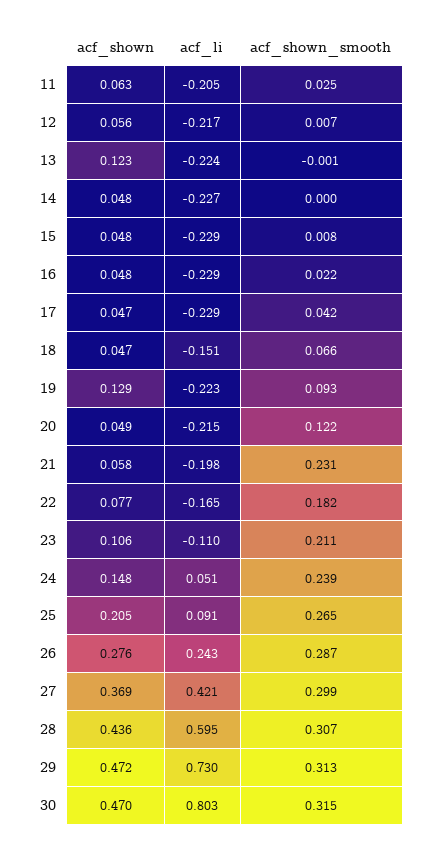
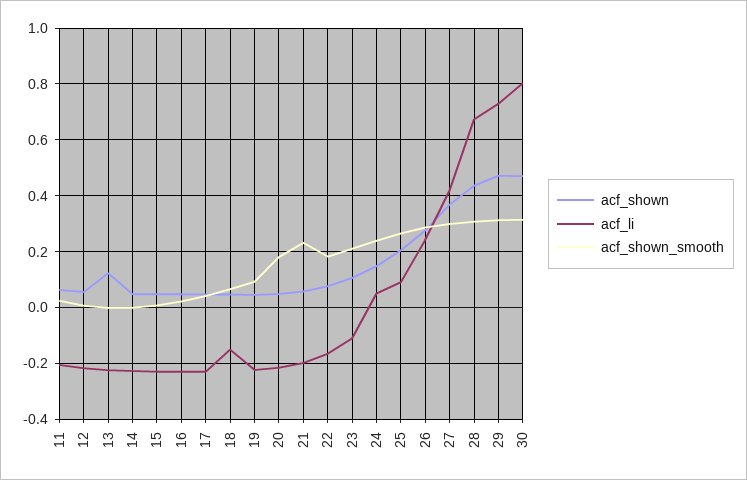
acf_shown, 19: 0.129 -> 0.05
acf_shown_smooth, 20: 0.122 -> 0.175
acf_li, 28: 0.595 -> 0.675

